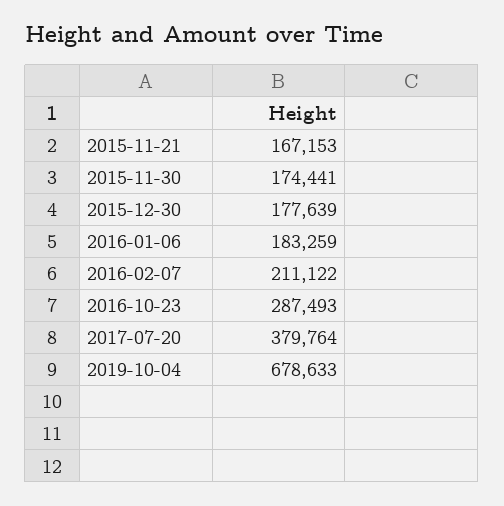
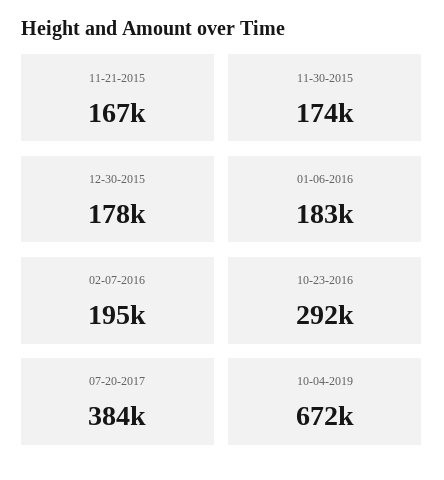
2016-02-07: 211122 -> 195000
2016-10-23: 287493 -> 292000
2017-07-20: 379764 -> 384000
2019-10-04: 678633 -> 672000

